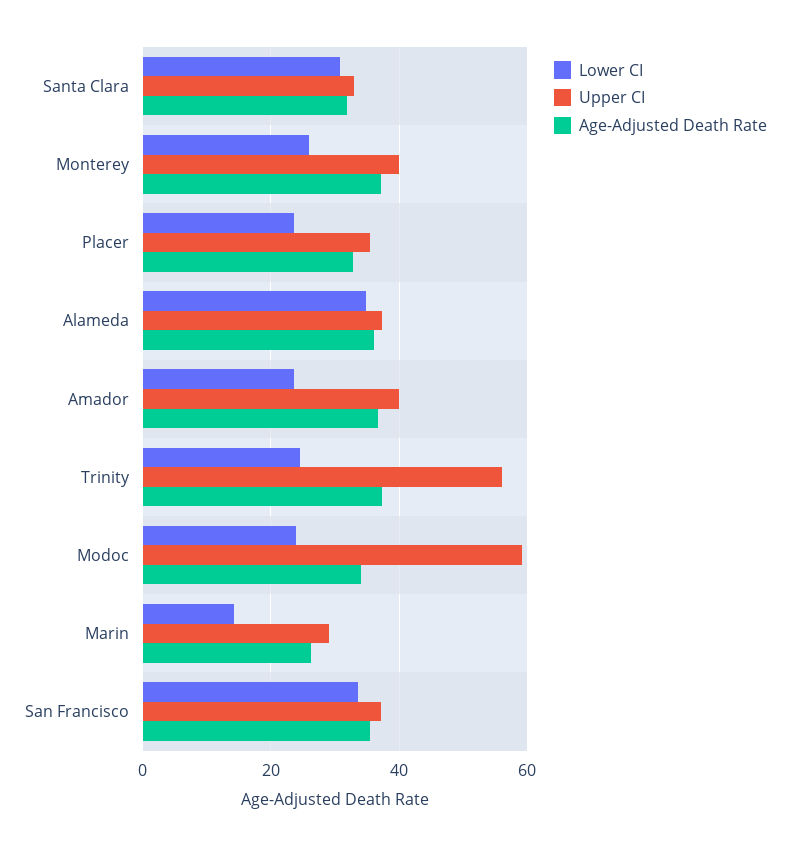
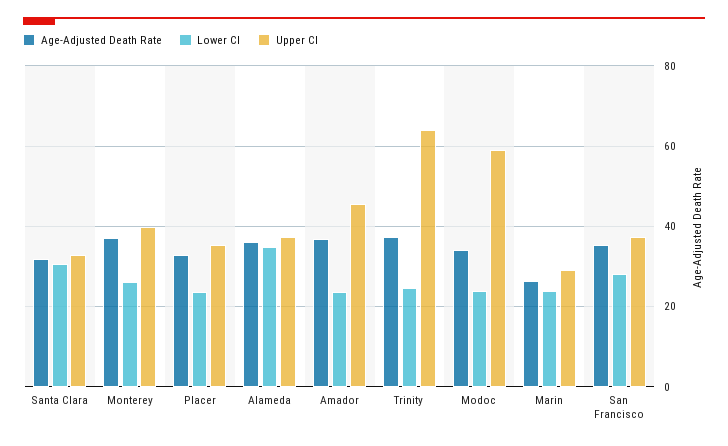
Upper CI, Amador: 40 -> 46
Upper CI, Trinity: 56 -> 64
Lower CI, Marin: 14 -> 24
Lower CI, San Francisco: 34 -> 28

